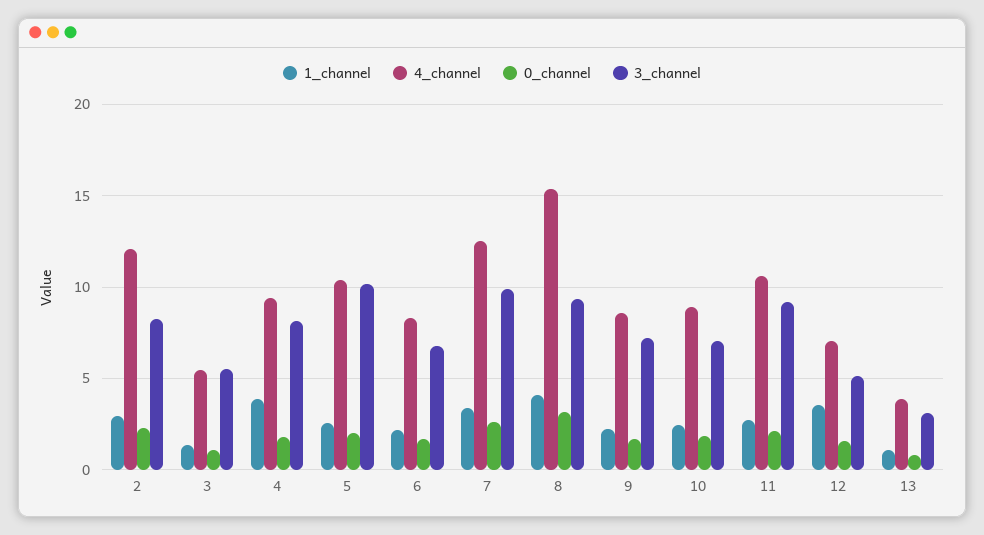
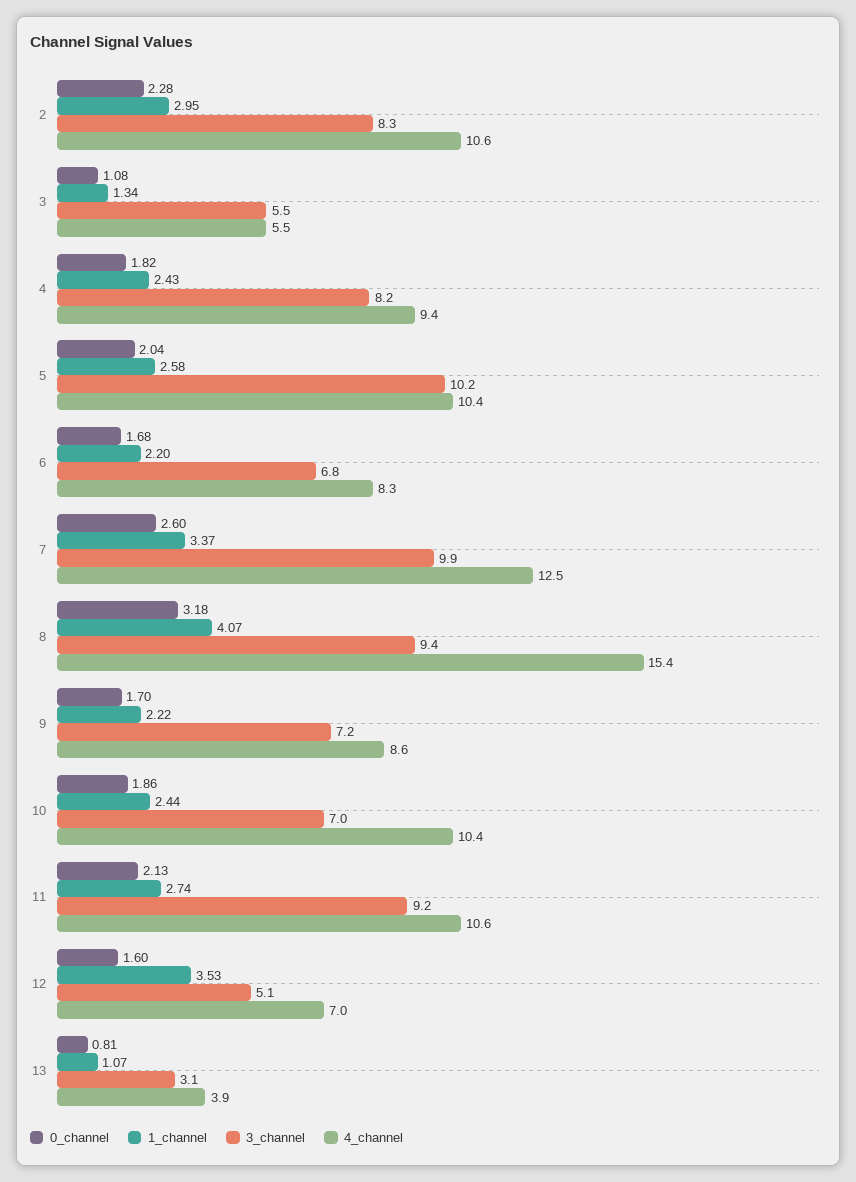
4_channel, 2: 12 -> 10.6
1_channel, 4: 4 -> 2.43
4_channel, 10: 9 -> 10.4

